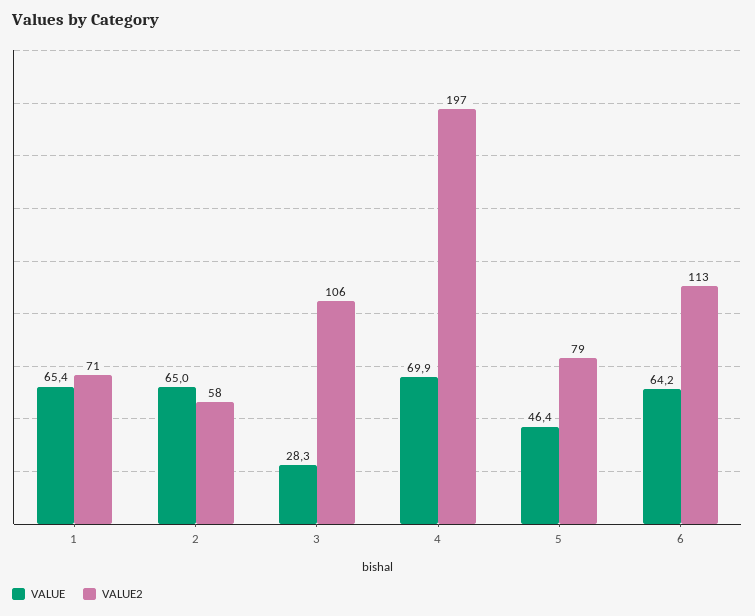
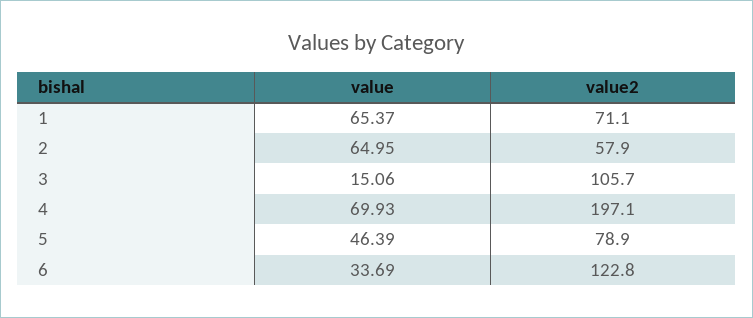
VALUE, 3: 28.3 -> 15.06
VALUE, 6: 64.2 -> 33.69
VALUE2, 6: 113 -> 122.8

